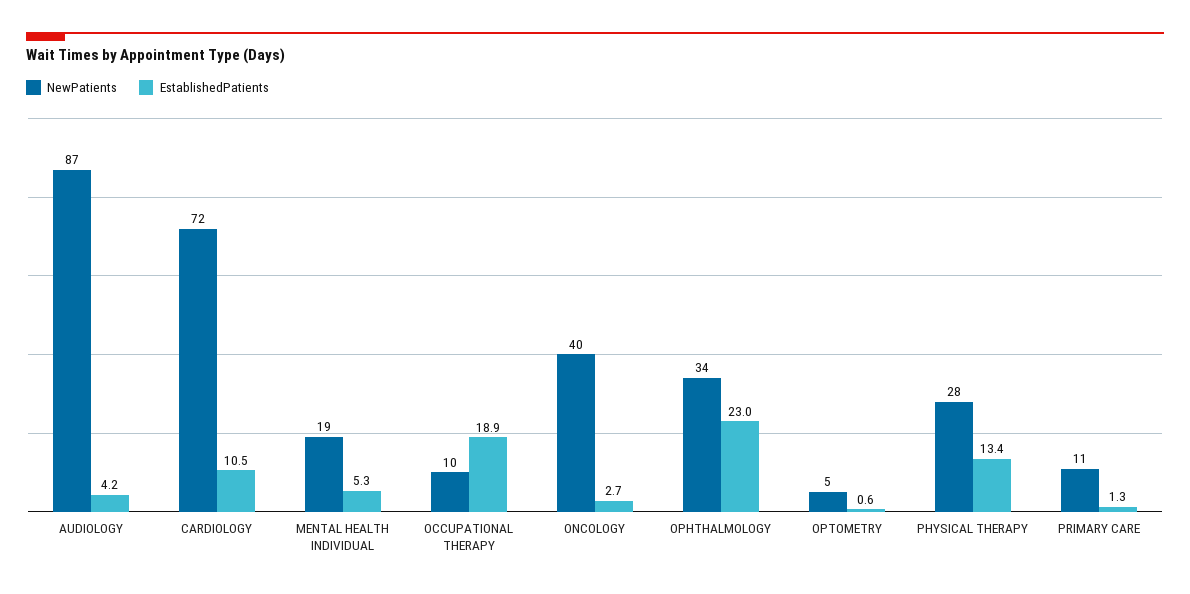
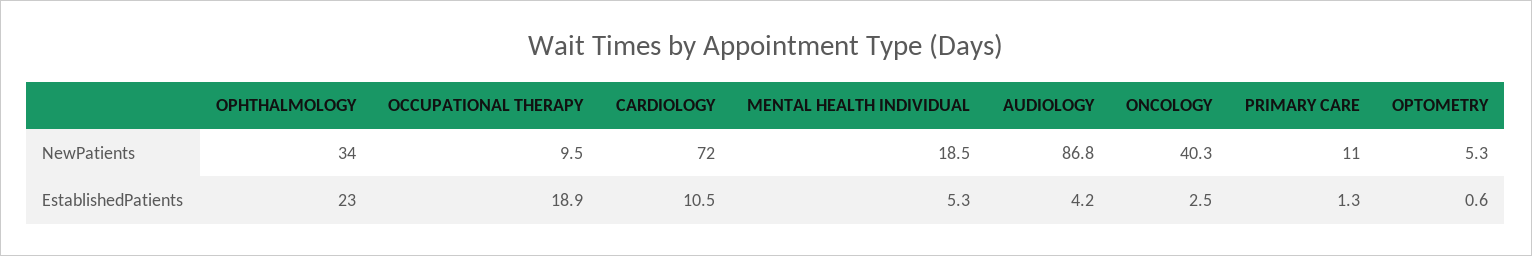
EstablishedPatients, ONCOLOGY: 2.7 -> 2.5
NewPatients, PHYSICAL THERAPY: 28 -> none
EstablishedPatients, PHYSICAL THERAPY: 13.4 -> none

